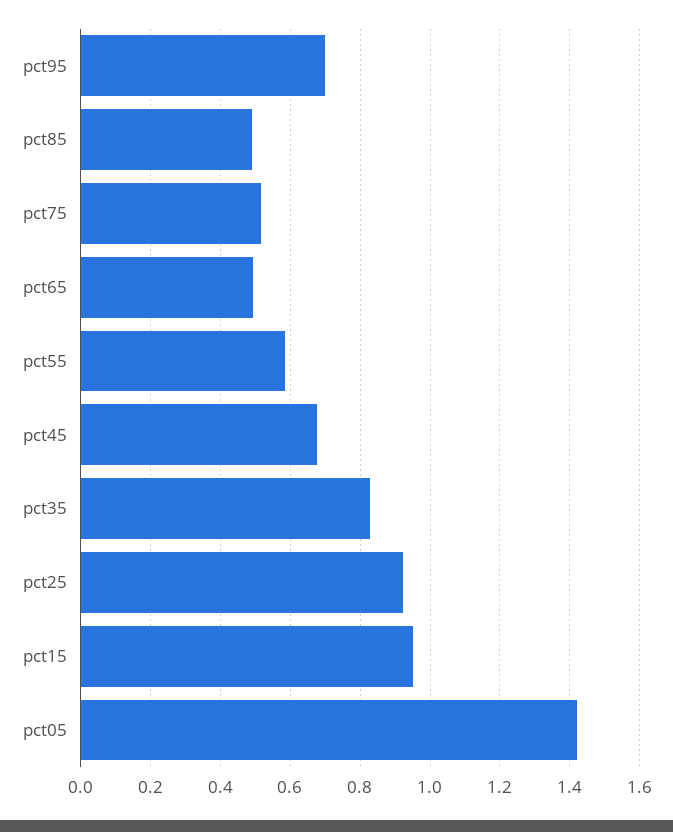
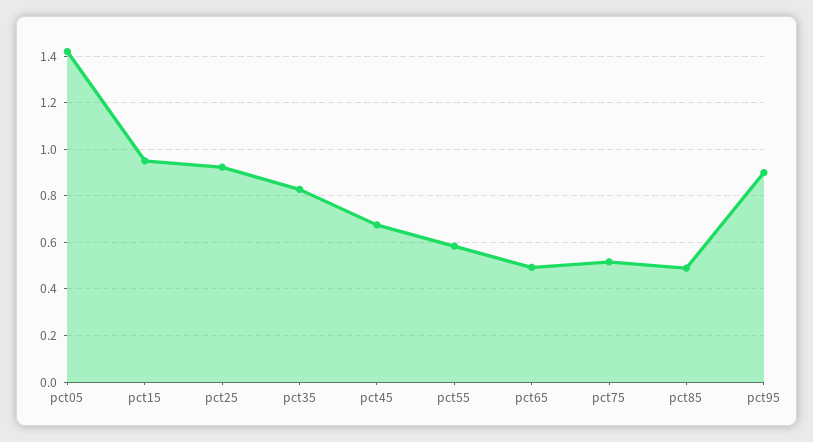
pct95: 0.7 -> 0.9

